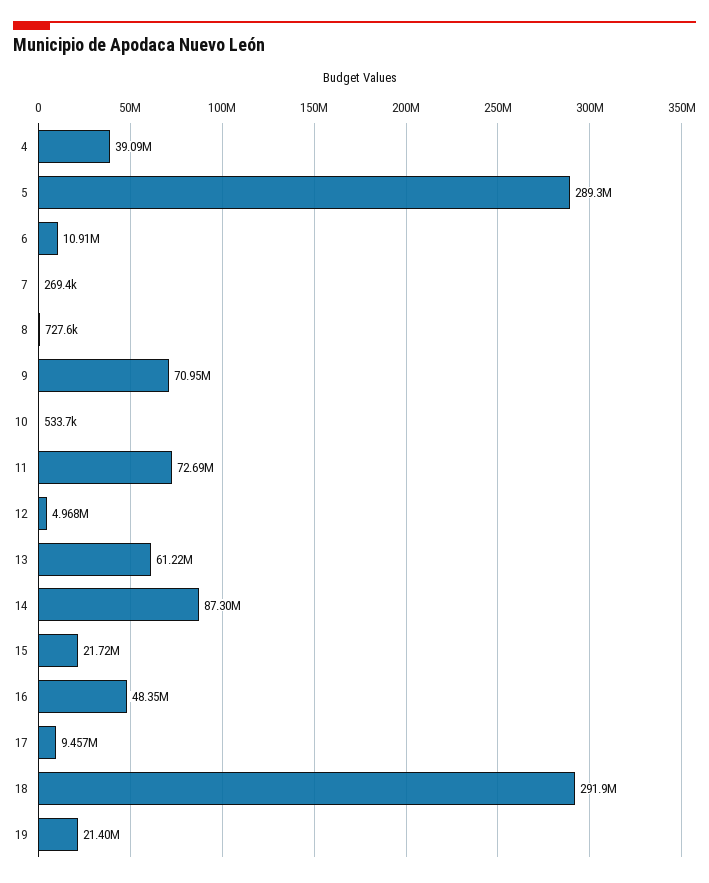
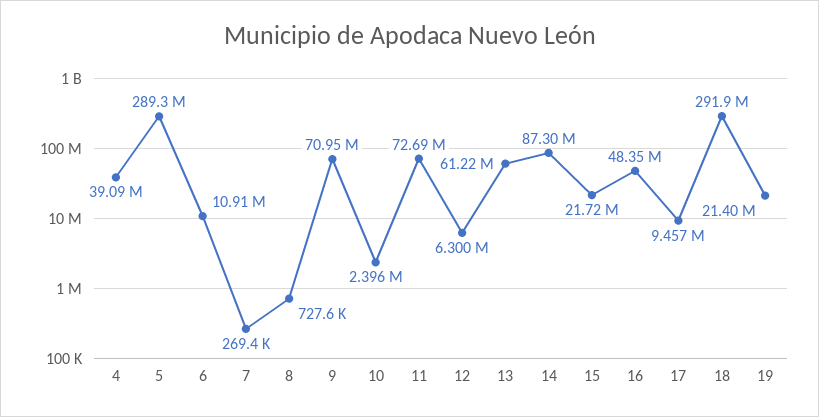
10: 533700 -> 2396000
12: 4968000 -> 6300000

